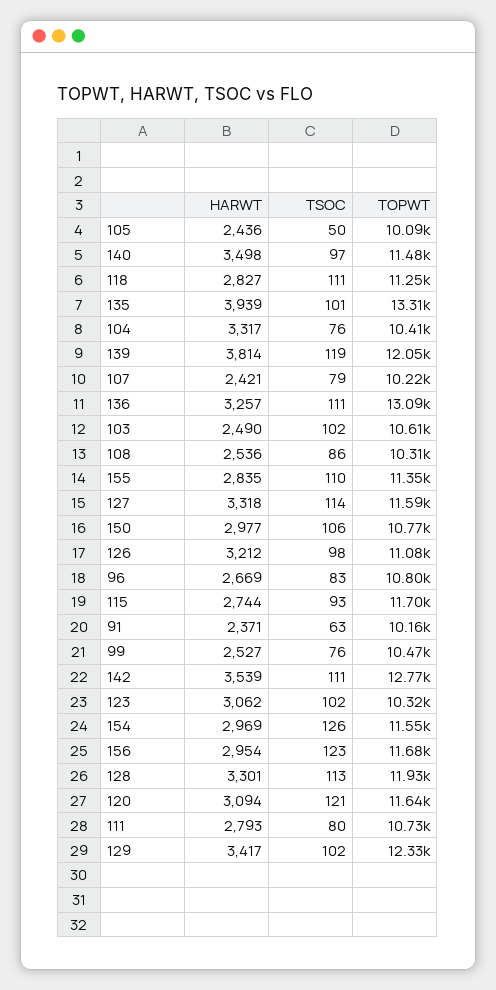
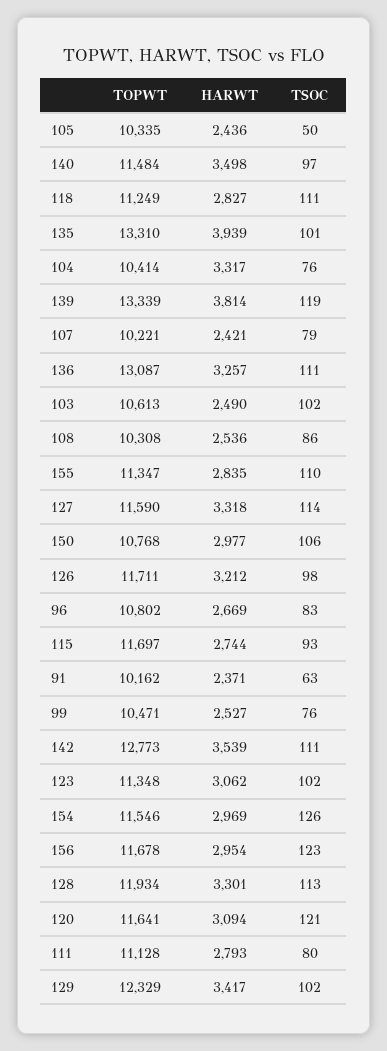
TOPWT, 105: 10090 -> 10335
TOPWT, 139: 12050 -> 13339
TOPWT, 126: 11080 -> 11711
TOPWT, 123: 10320 -> 11348
TOPWT, 111: 10730 -> 11128

